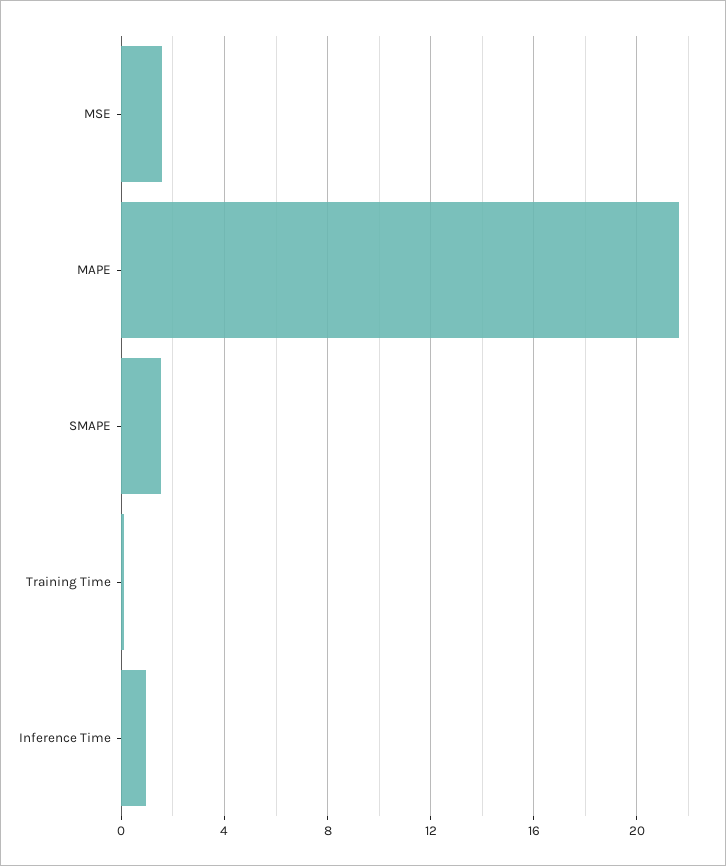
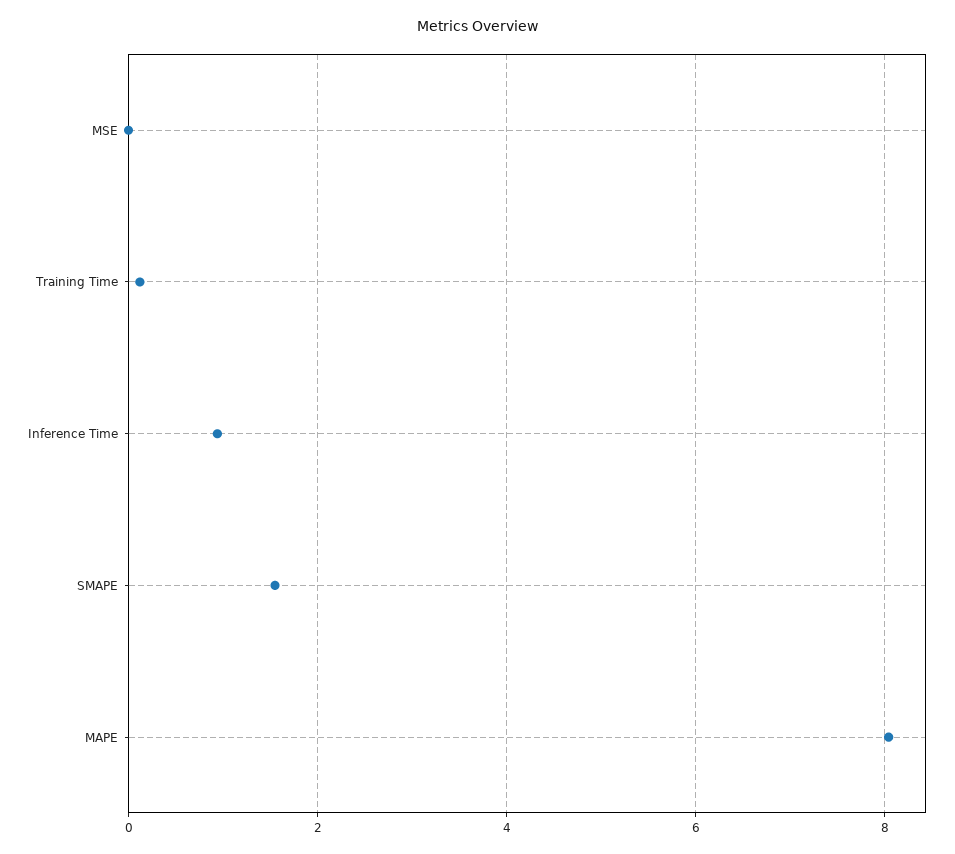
MSE: 1.5 -> 0
MAPE: 21.5 -> 8

